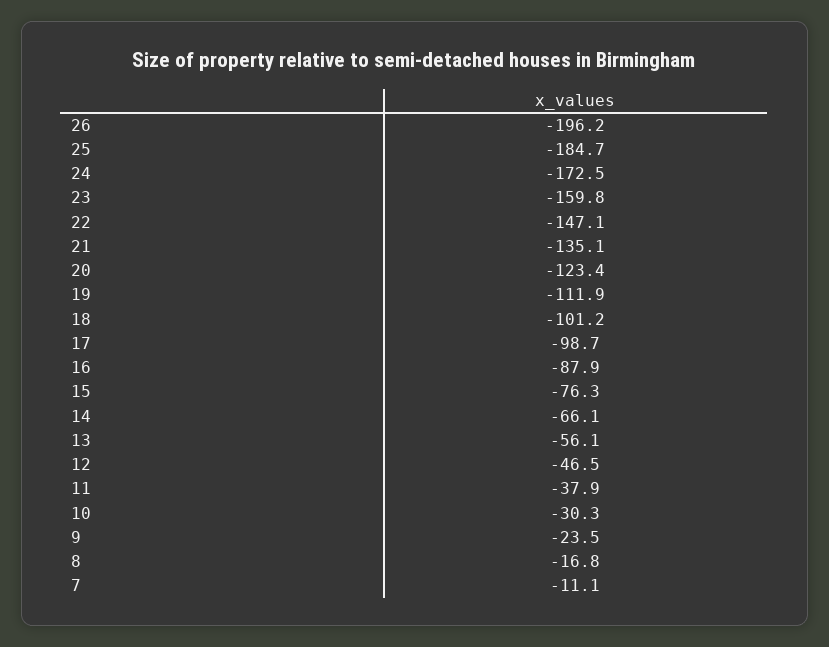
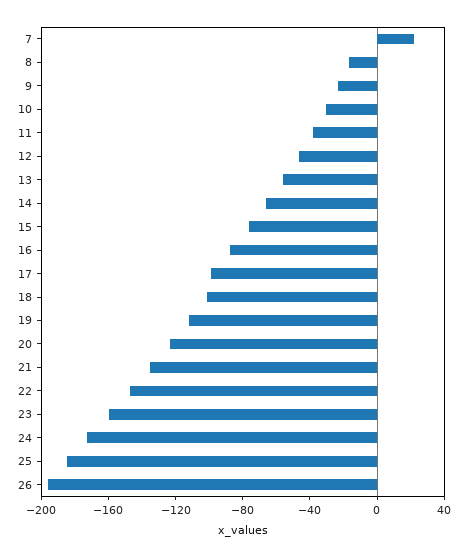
7: -11.1 -> 20

